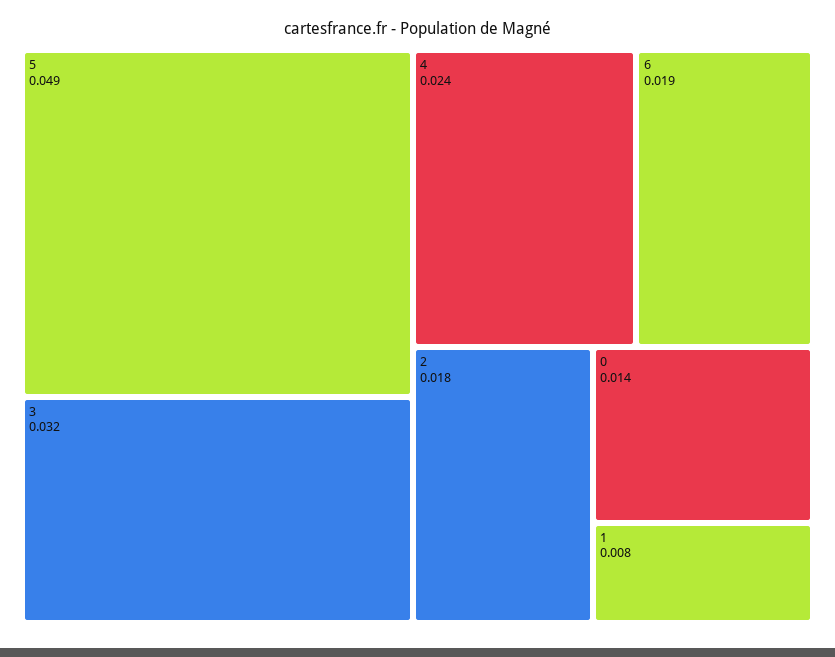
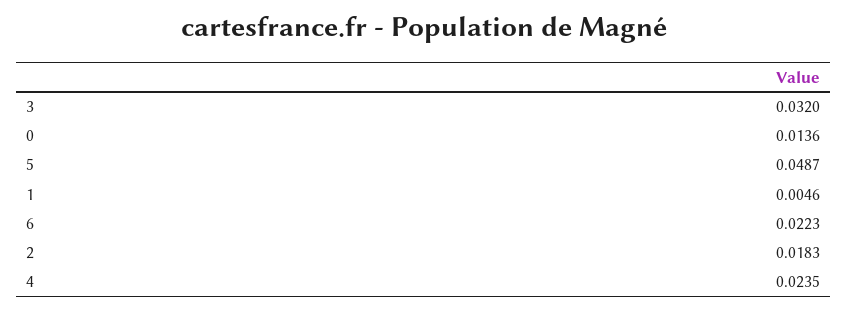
6: 0.019 -> 0.0223
1: 0.008 -> 0.0046

